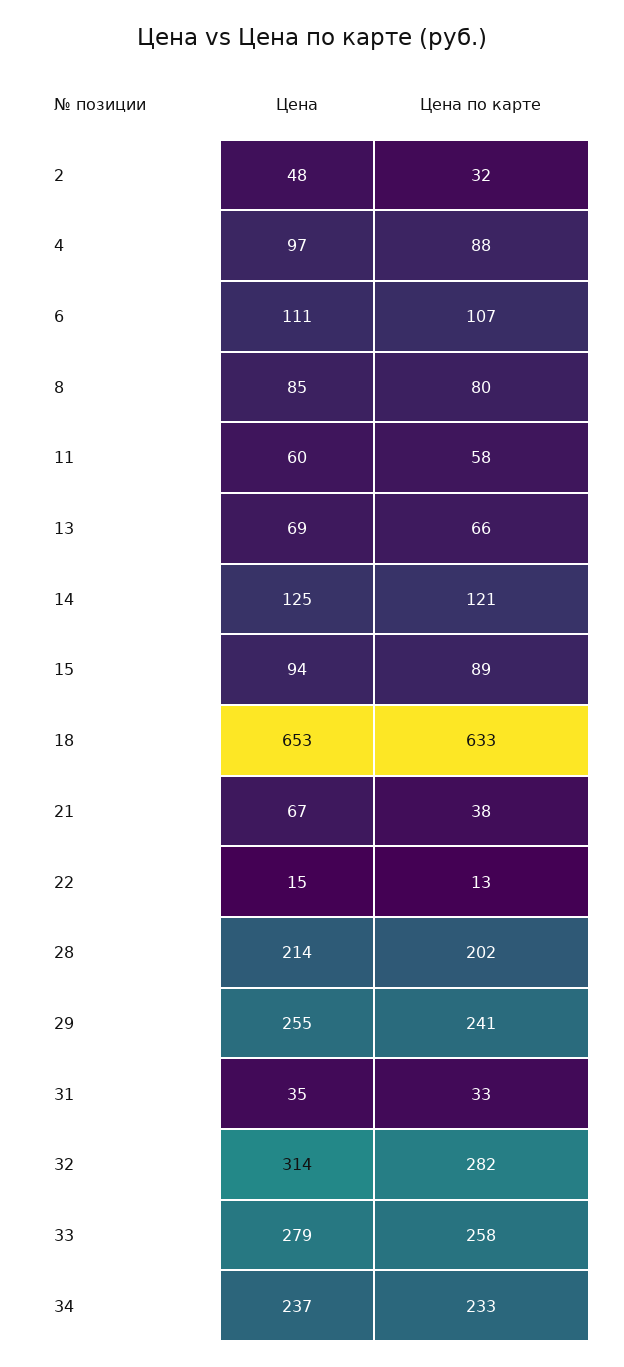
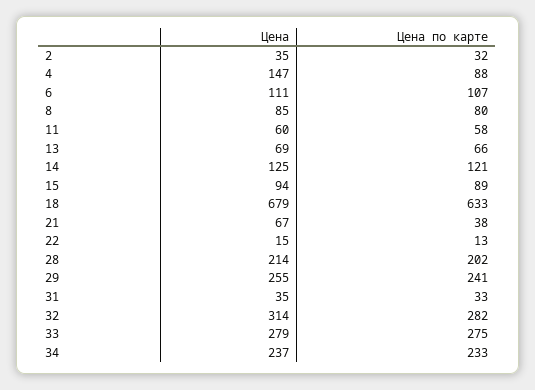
Цена, 2: 48 -> 35
Цена, 4: 97 -> 147
Цена, 18: 653 -> 679
Цена по карте, 33: 258 -> 275

